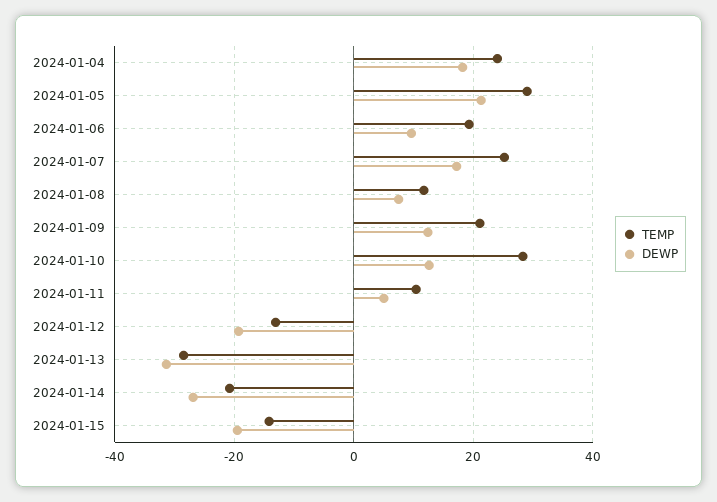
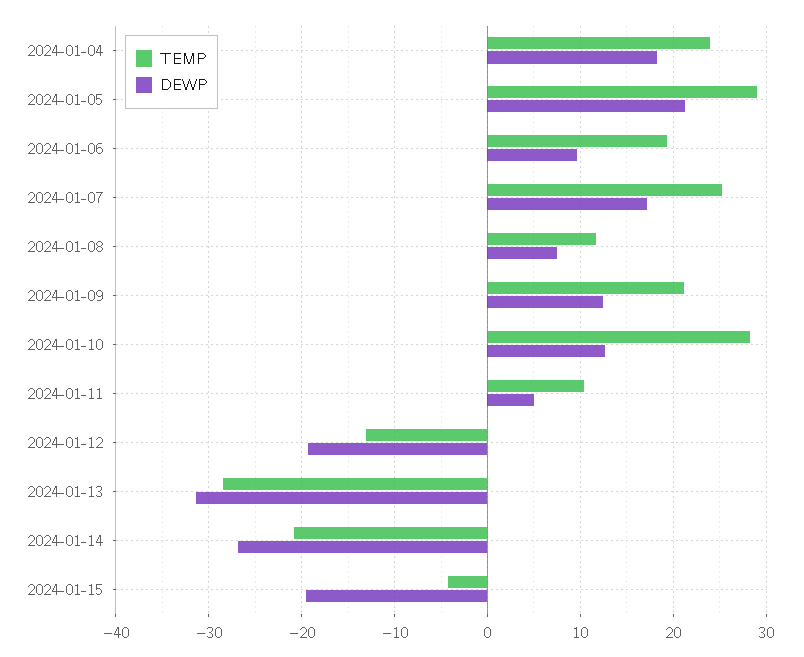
TEMP, 2024-01-15: -14 -> -4

